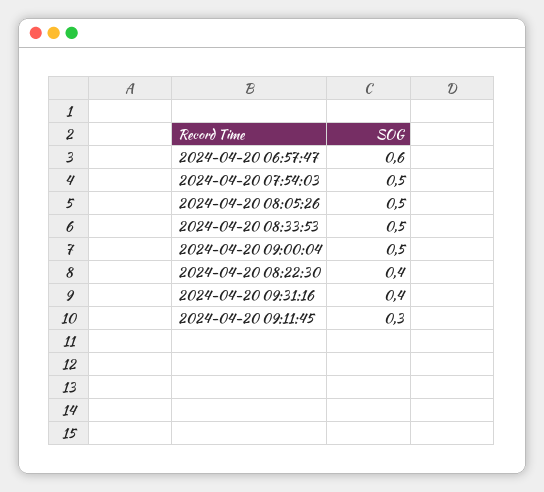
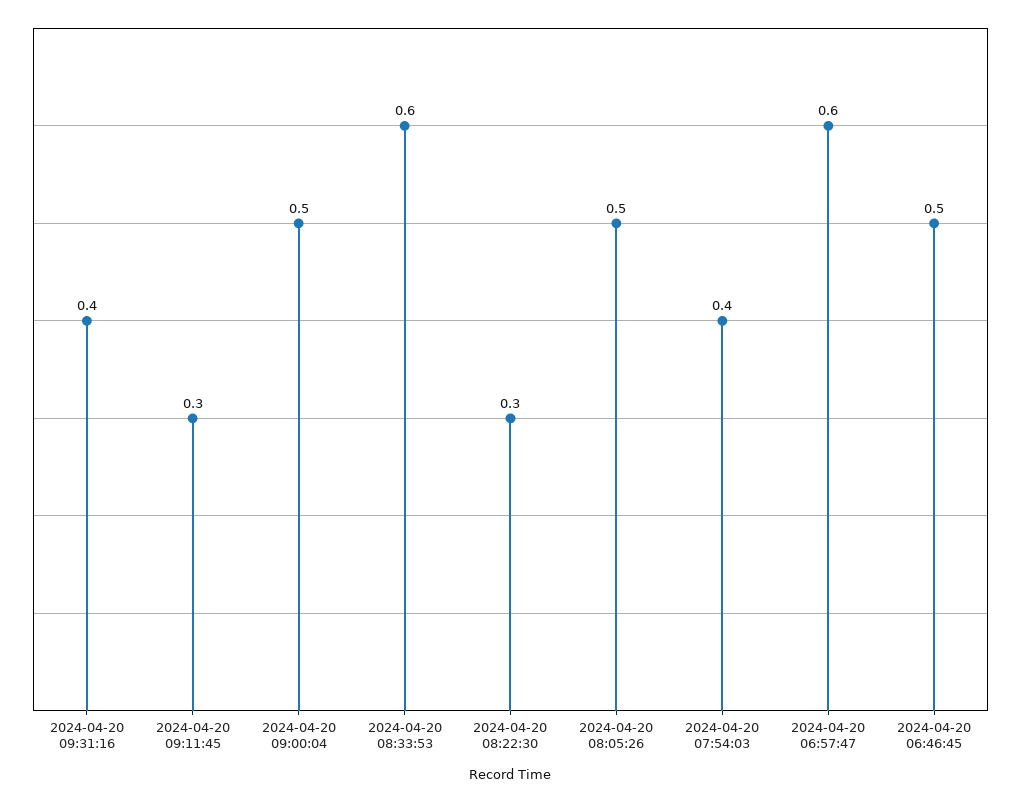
2024-04-20 07:54:03: 0.5 -> 0.4
2024-04-20 08:33:53: 0.5 -> 0.6
2024-04-20 08:22:30: 0.4 -> 0.3
2024-04-20 06:46:45: none -> 0.5

